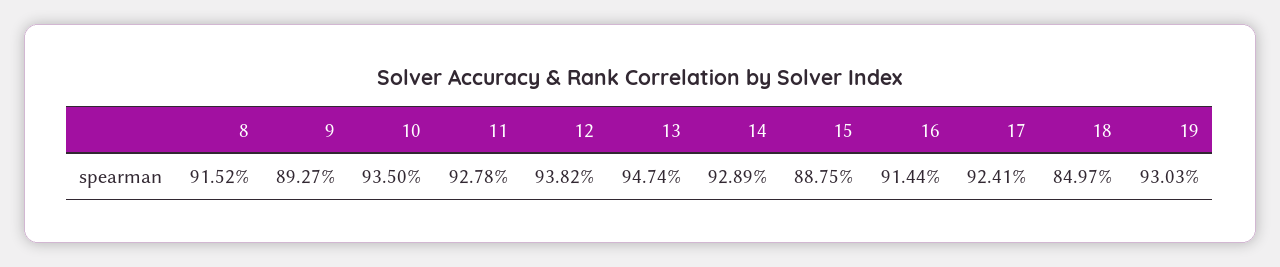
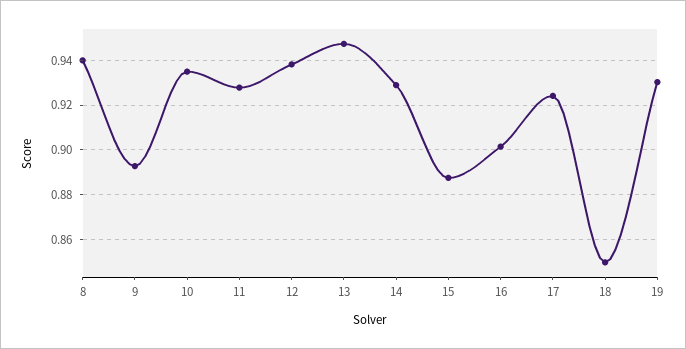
8: 0.9152 -> 0.94
16: 0.9144 -> 0.9

